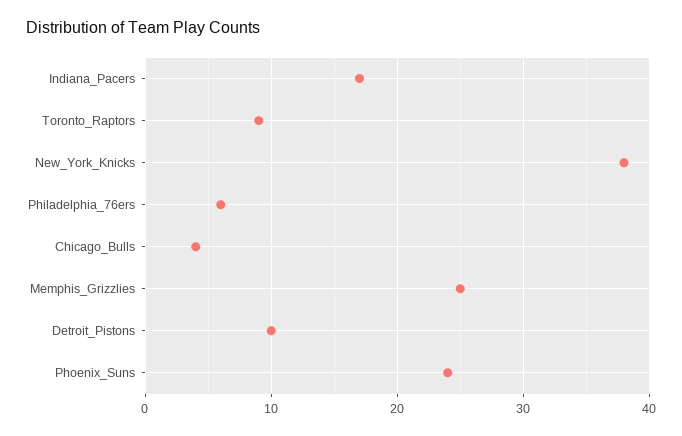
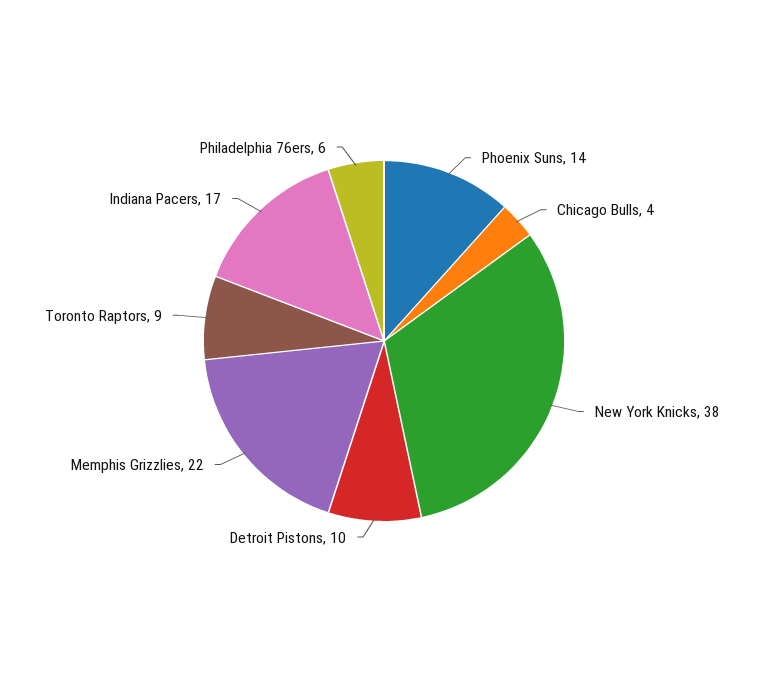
Memphis_Grizzlies: 25 -> 22
Phoenix_Suns: 24 -> 14

